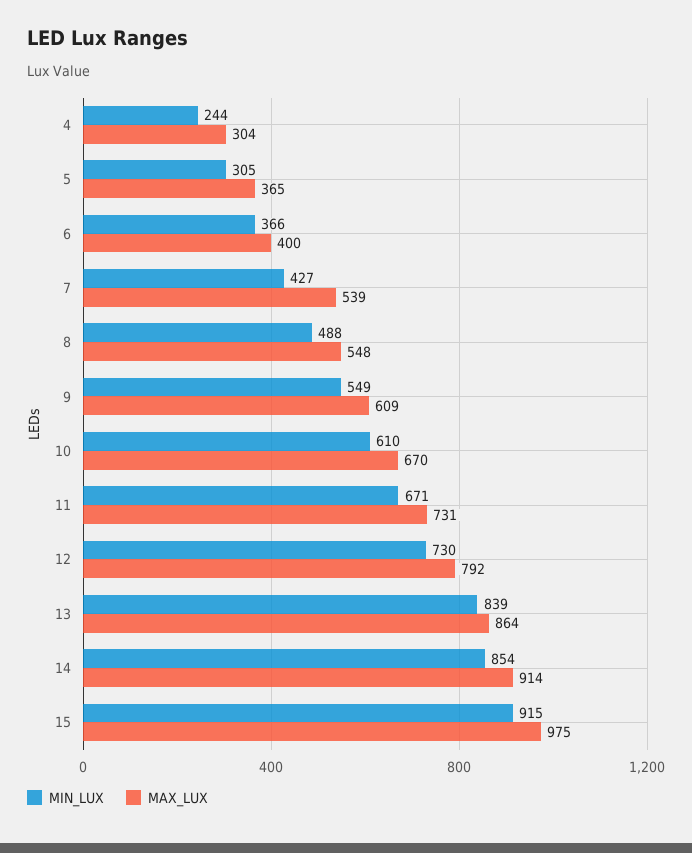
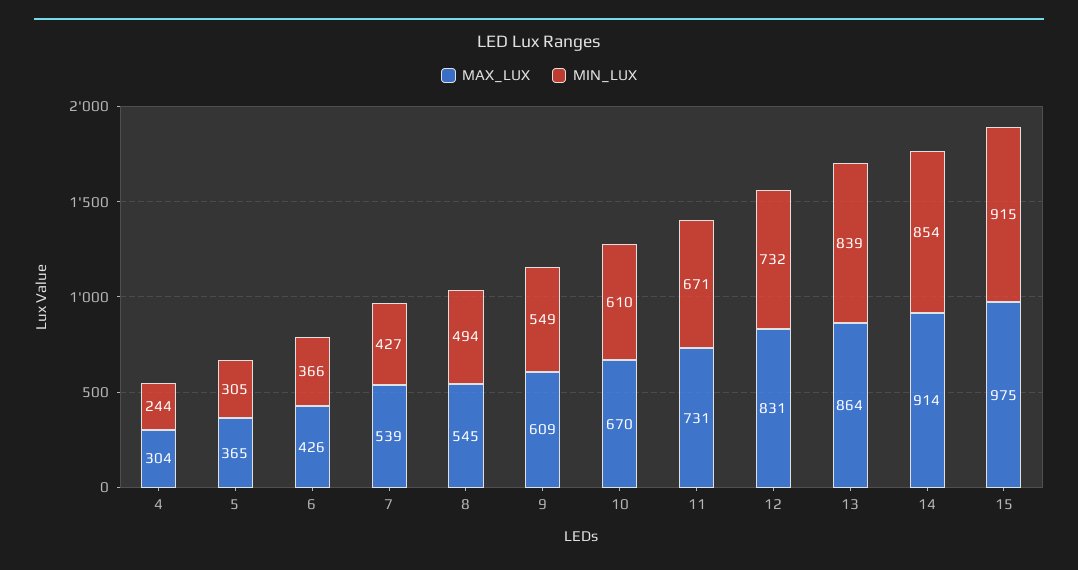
MAX_LUX, 6: 400 -> 426
MIN_LUX, 8: 488 -> 494
MAX_LUX, 8: 548 -> 545
MIN_LUX, 12: 730 -> 732
MAX_LUX, 12: 792 -> 831

